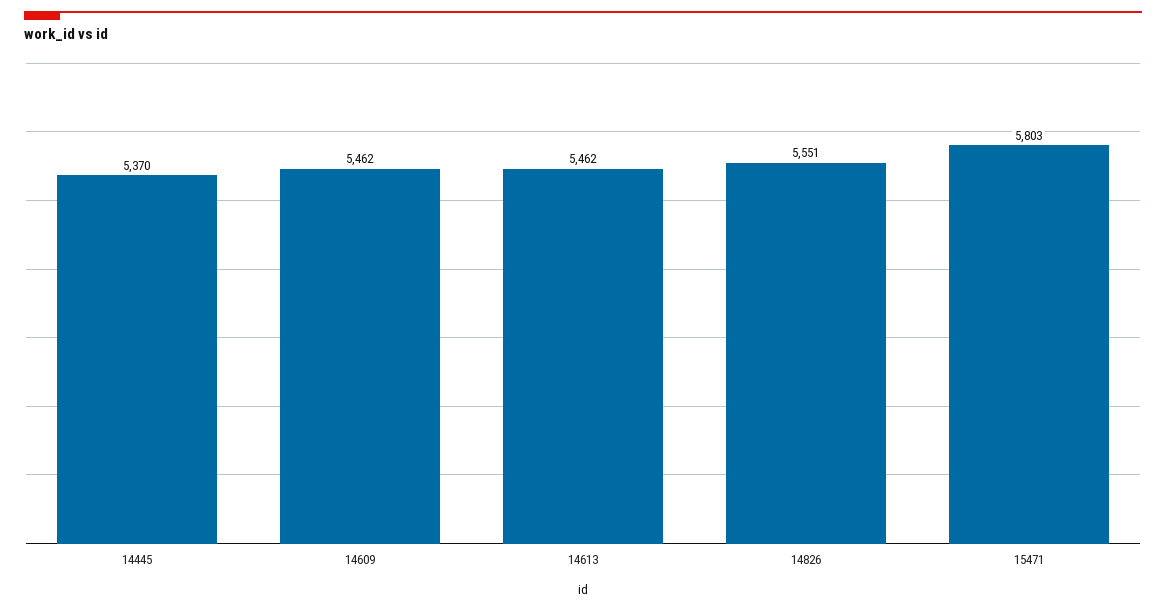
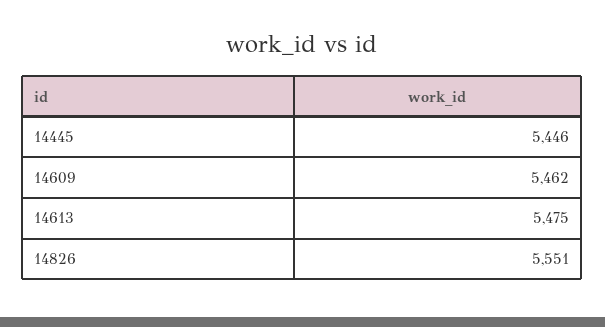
14445: 5370 -> 5446
14613: 5462 -> 5475
15471: 5803 -> none

